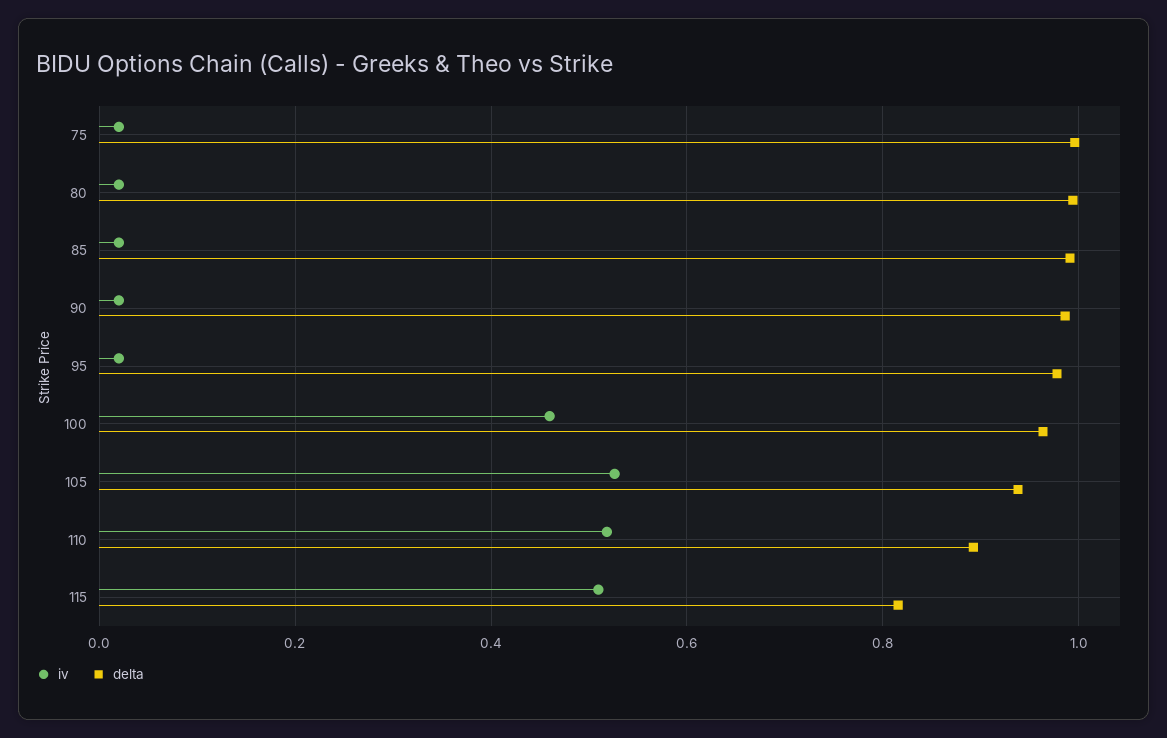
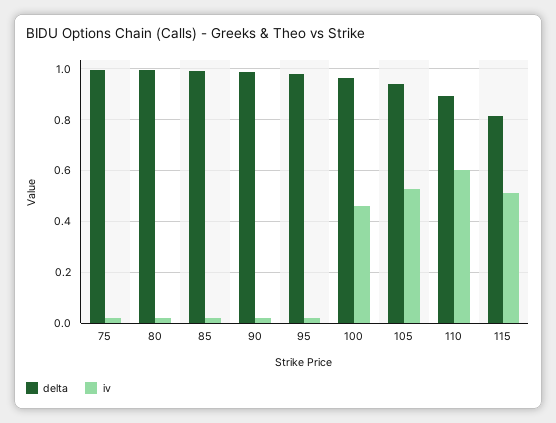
iv, 110: 0.52 -> 0.6

